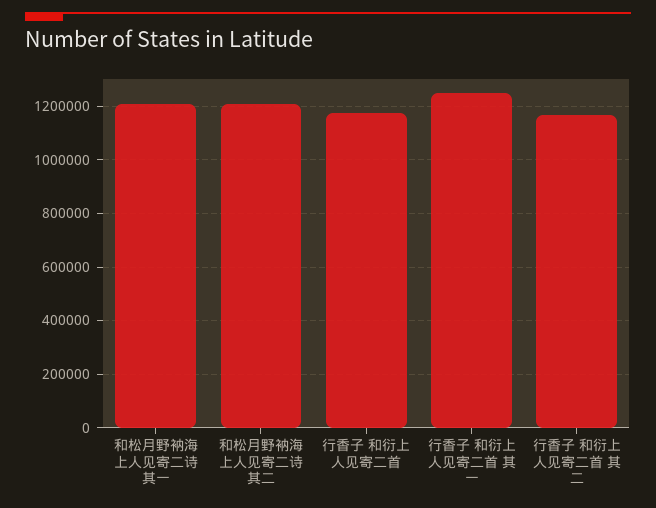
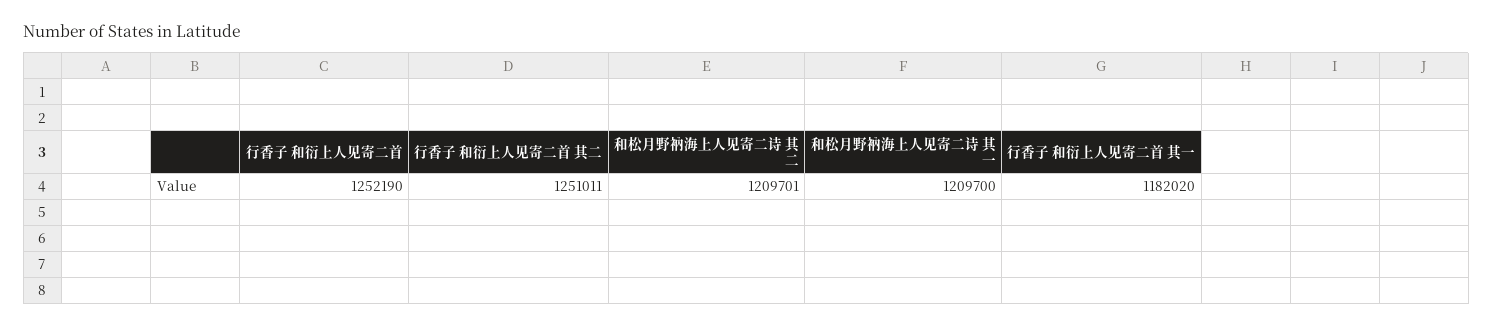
行香子 和衍上人见寄二首: 1175000 -> 1252190
行香子 和衍上人见寄二首 其一: 1250000 -> 1182020
行香子 和衍上人见寄二首 其二: 1175000 -> 1251011

